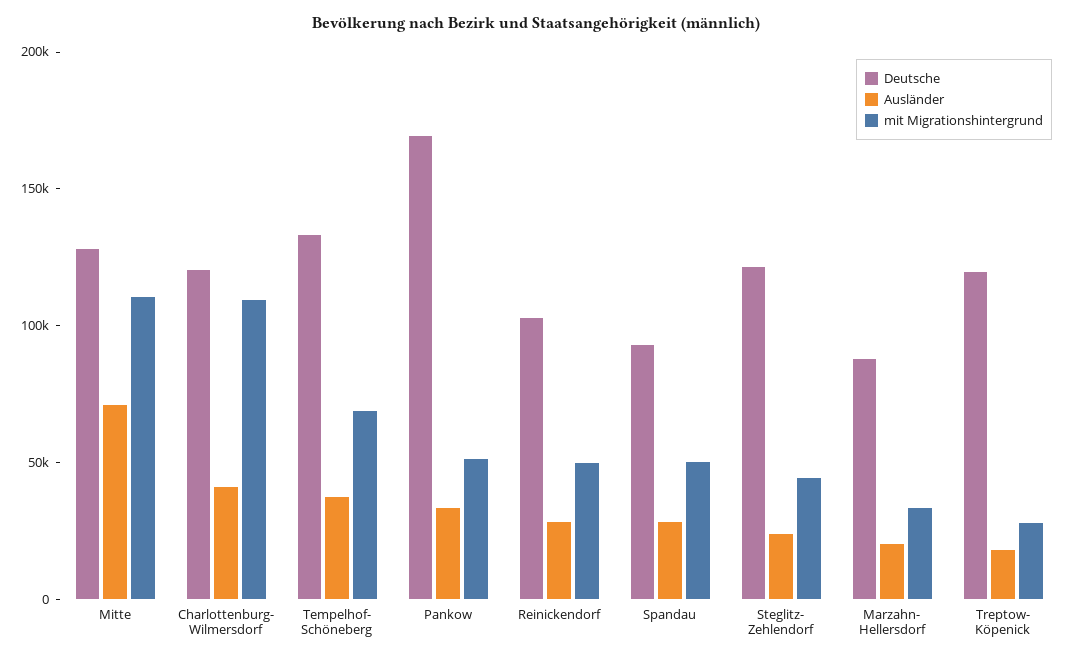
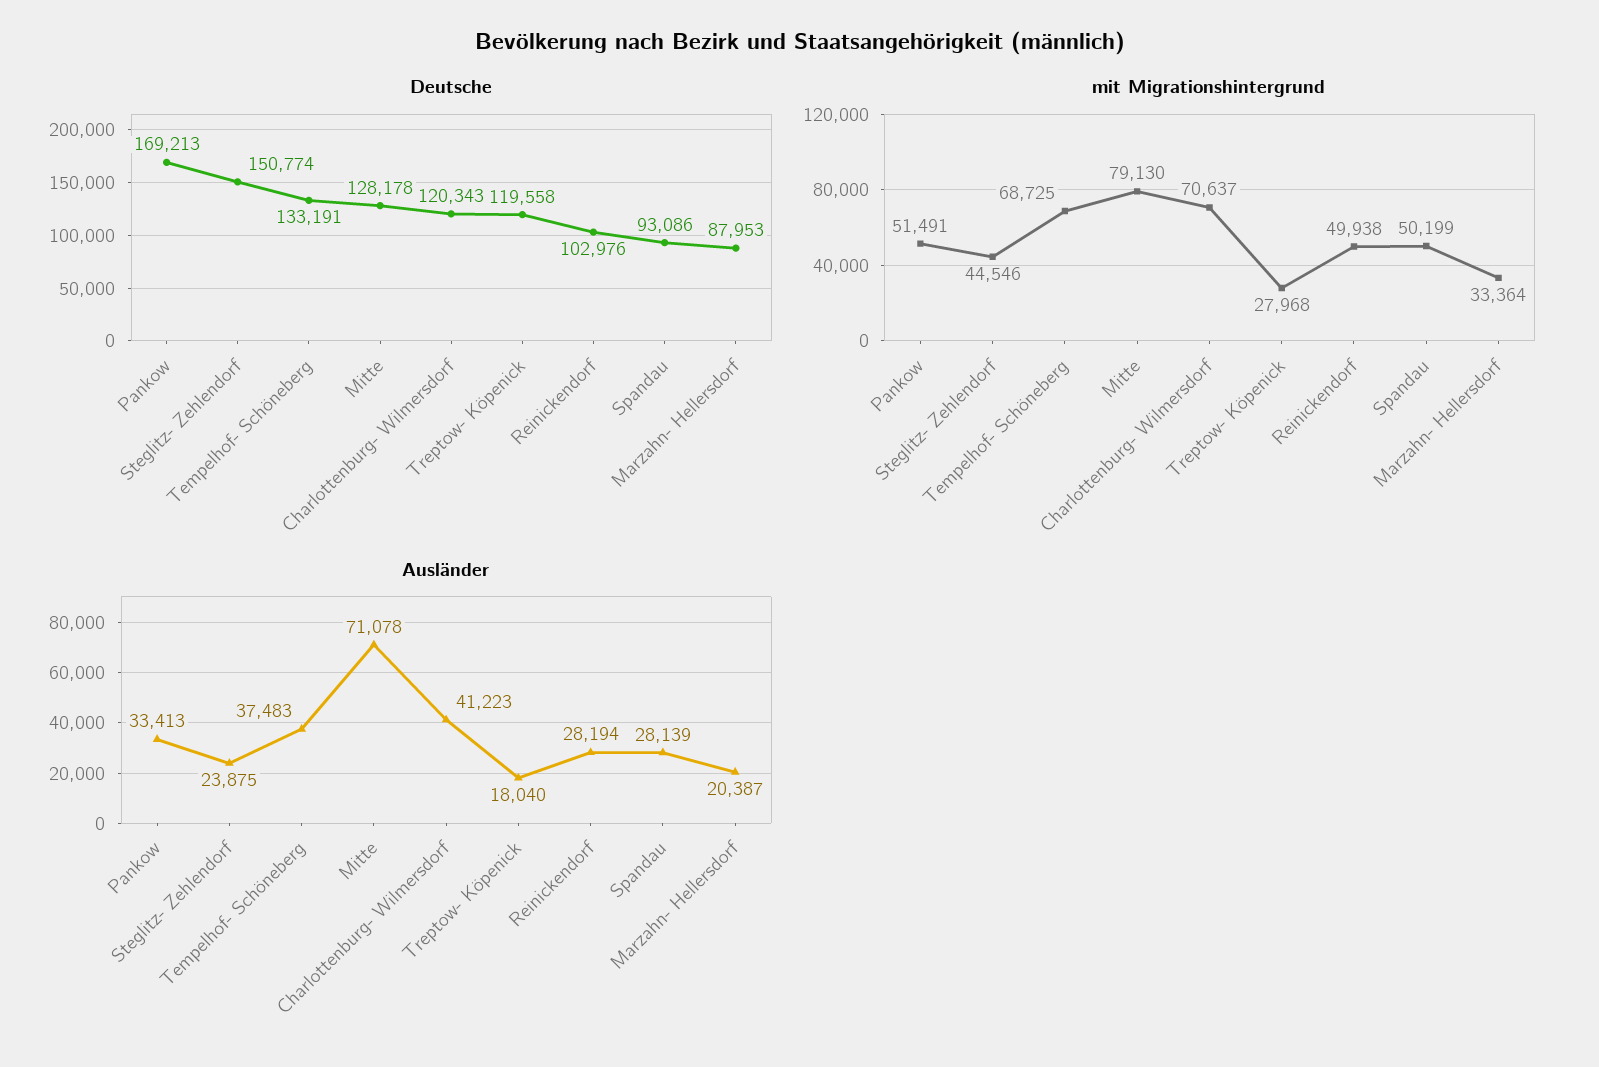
mit Migrationshintergrund, Mitte: 110000 -> 79130
mit Migrationshintergrund, Charlottenburg- Wilmersdorf: 110000 -> 70637
Deutsche, Steglitz- Zehlendorf: 120000 -> 150774

